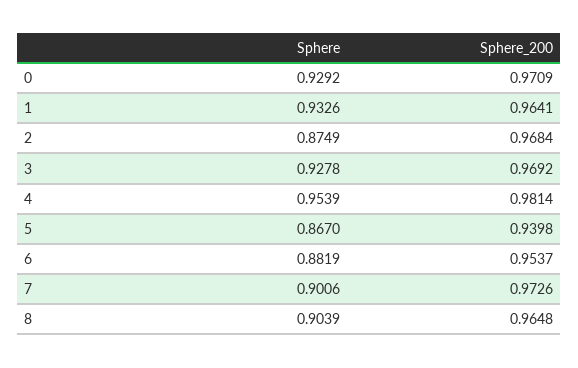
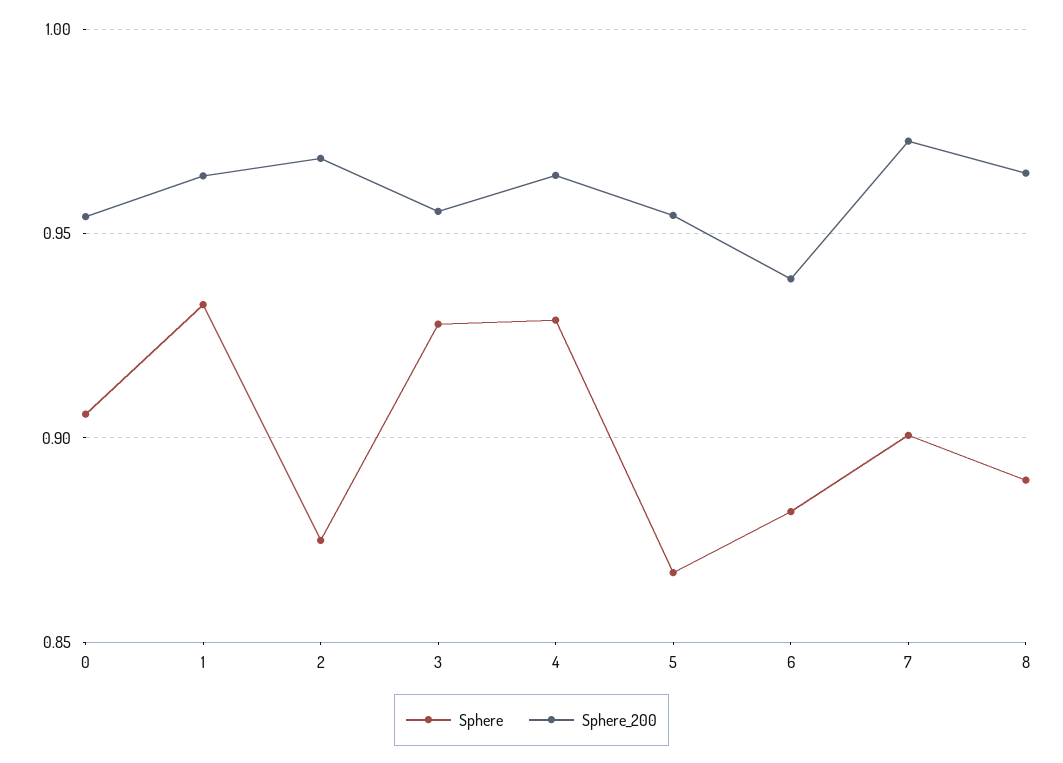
Sphere, 0: 0.9292 -> 0.905
Sphere_200, 0: 0.9709 -> 0.955
Sphere_200, 3: 0.9692 -> 0.955
Sphere, 4: 0.9539 -> 0.93
Sphere_200, 4: 0.9814 -> 0.965
Sphere_200, 5: 0.9398 -> 0.955
Sphere_200, 6: 0.9537 -> 0.94
Sphere, 8: 0.9039 -> 0.89

